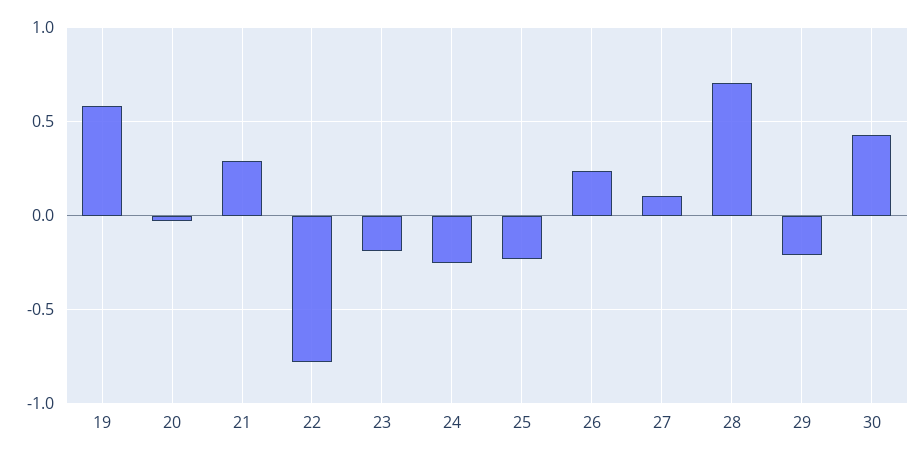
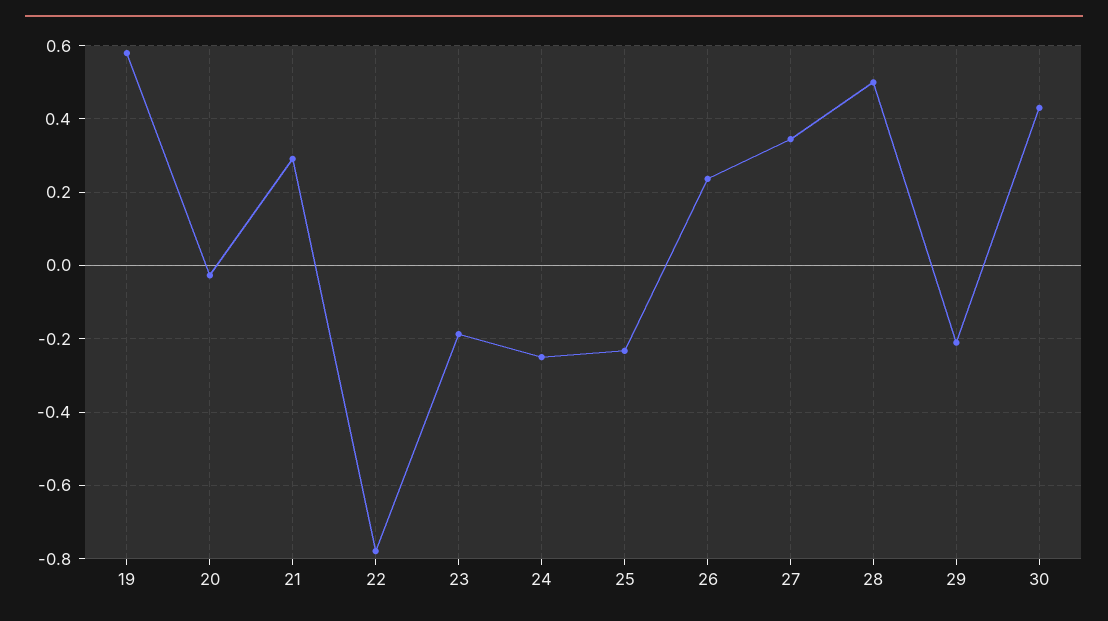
27: 0.1 -> 0.34
28: 0.7 -> 0.5

